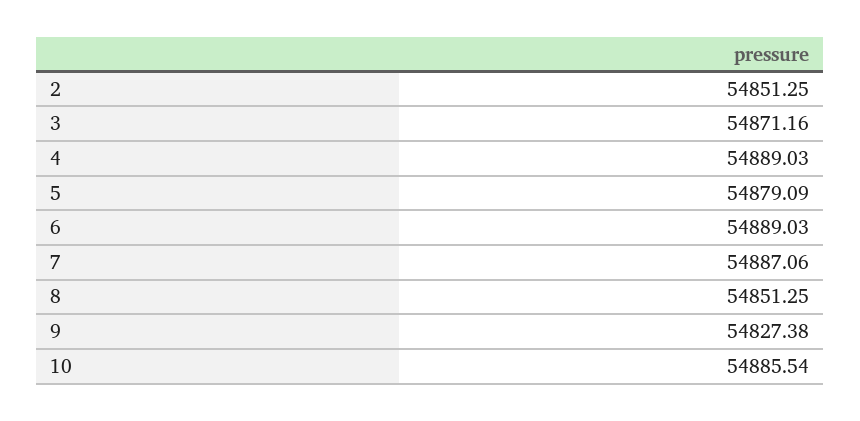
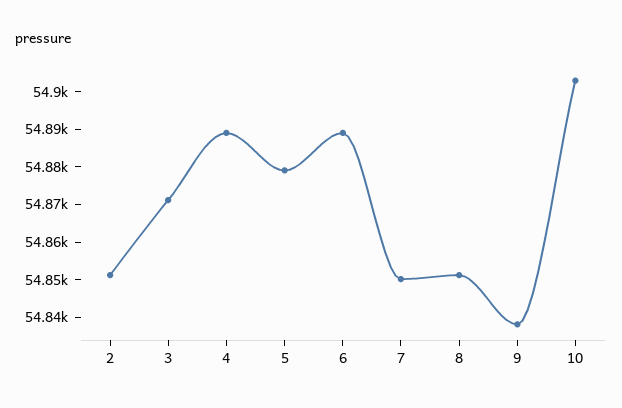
7: 54887.06 -> 54850
9: 54827.38 -> 54837.5
10: 54885.54 -> 54902.5

